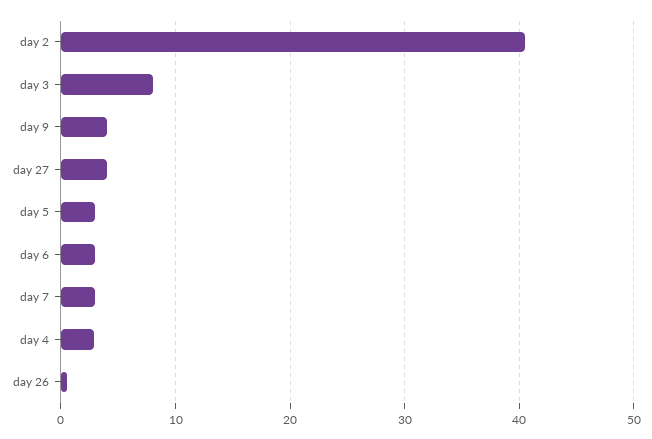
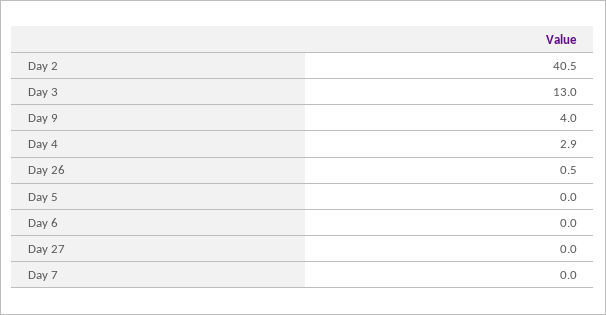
day 3: 8 -> 13
day 27: 4 -> 0
day 5: 3 -> 0
day 6: 3 -> 0
day 7: 3 -> 0

